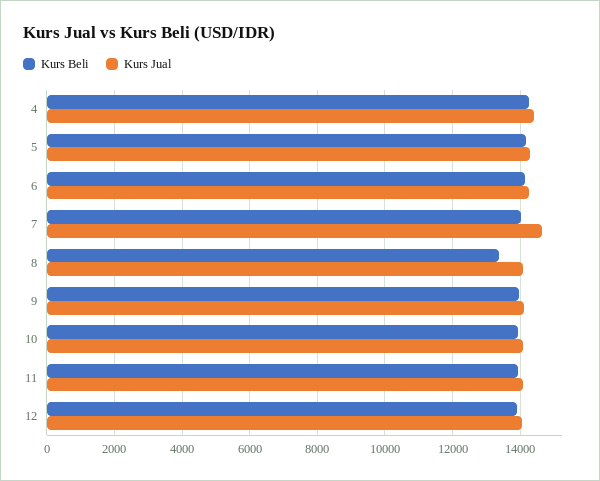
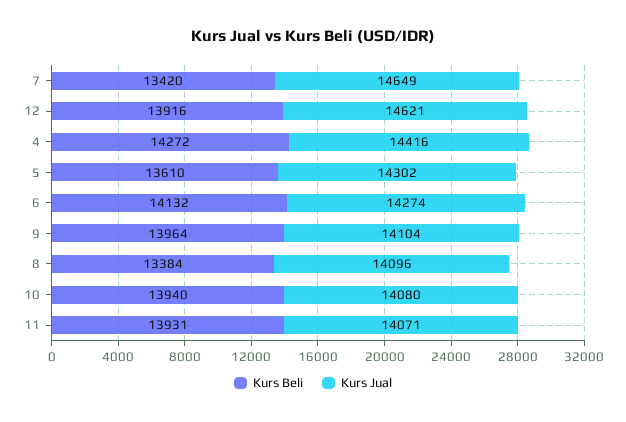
Kurs Beli, 5: 14200 -> 13610
Kurs Beli, 7: 14000 -> 13420
Kurs Jual, 12: 14000 -> 14621

